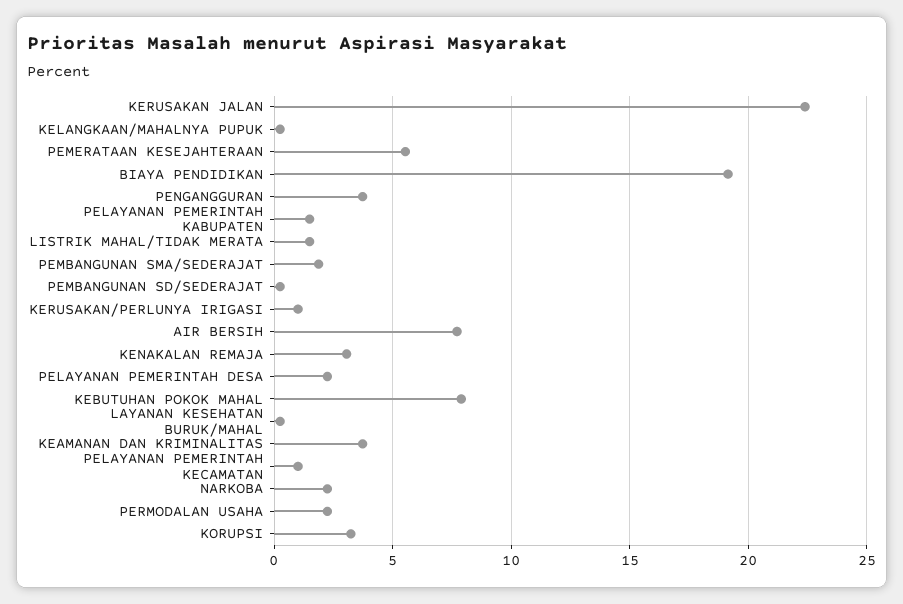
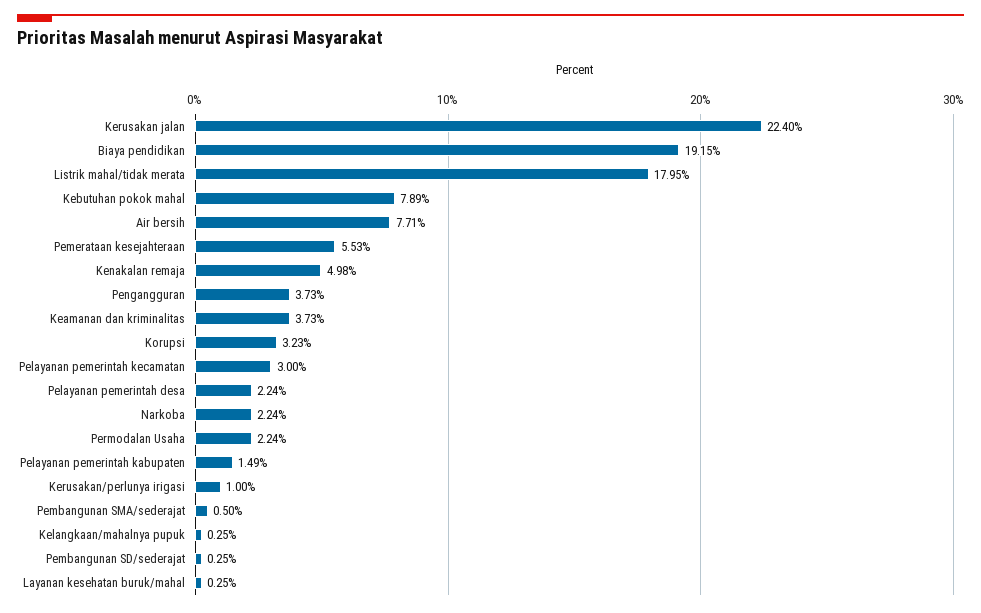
LISTRIK MAHAL/TIDAK MERATA: 1.5 -> 17.95
PEMBANGUNAN SMA/SEDERAJAT: 2 -> 0.5
KENAKALAN REMAJA: 3 -> 4.98
PELAYANAN PEMERINTAH KECAMATAN: 1 -> 3

